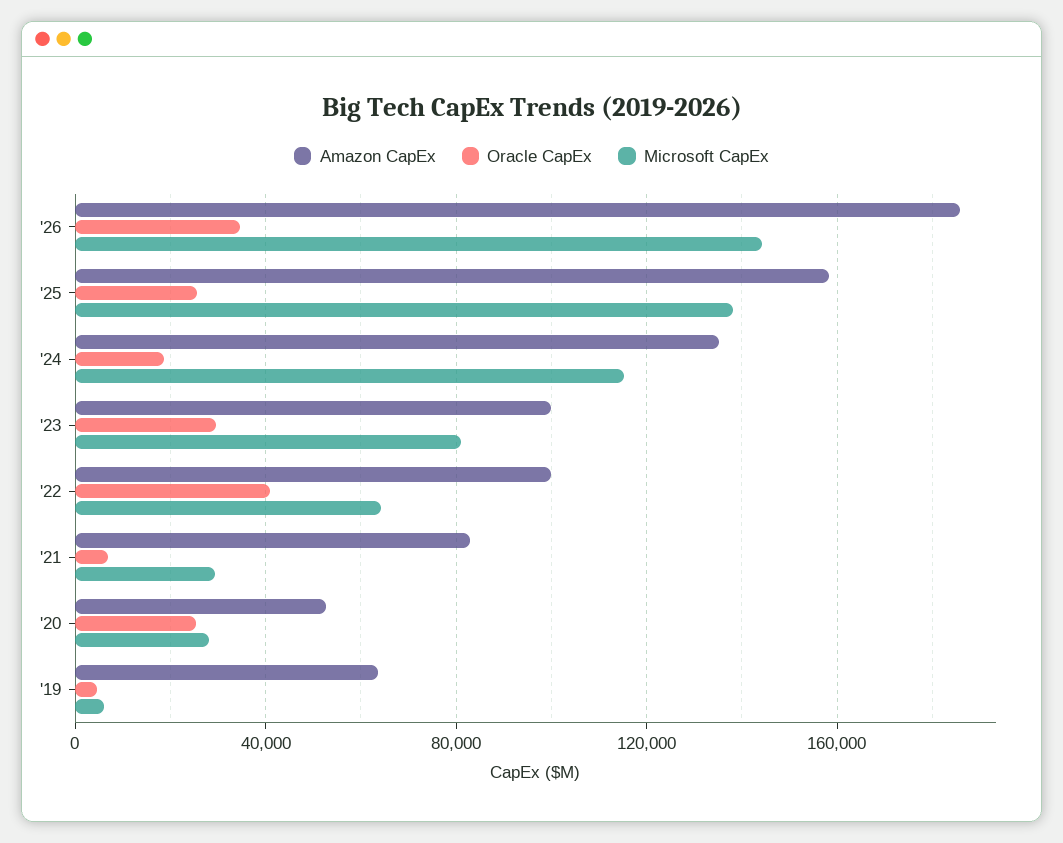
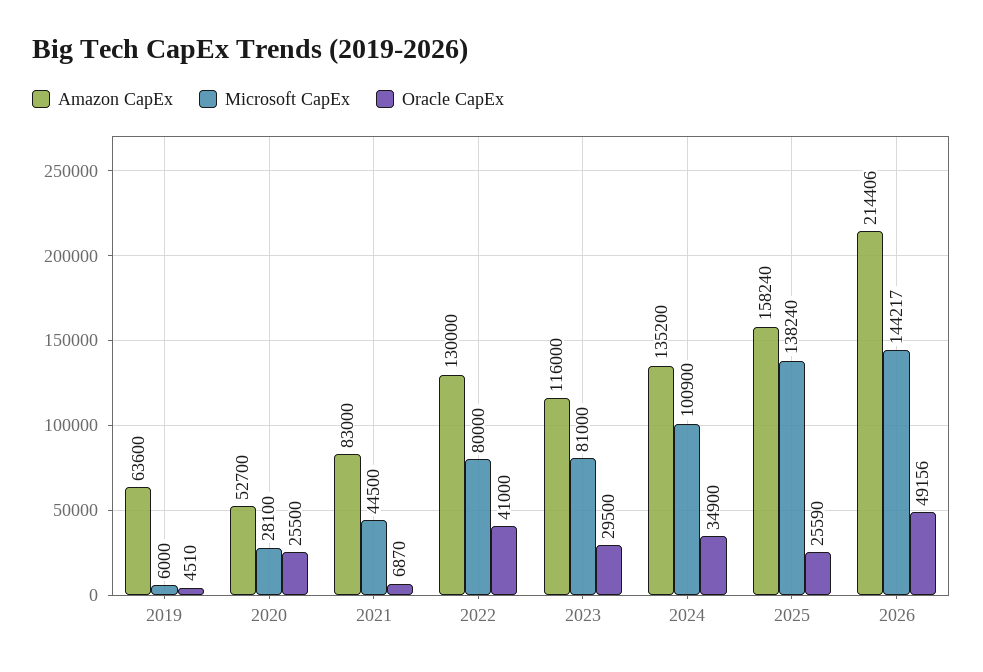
Amazon CapEx, '26: 185000 -> 214406
Oracle CapEx, '26: 35000 -> 49156
Oracle CapEx, '24: 20000 -> 34900
Microsoft CapEx, '24: 115000 -> 100900
Amazon CapEx, '23: 100000 -> 116000
Amazon CapEx, '22: 100000 -> 130000
Microsoft CapEx, '22: 65000 -> 80000
Microsoft CapEx, '21: 30000 -> 44500

